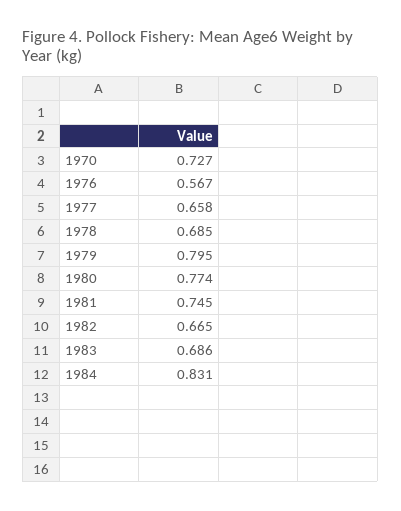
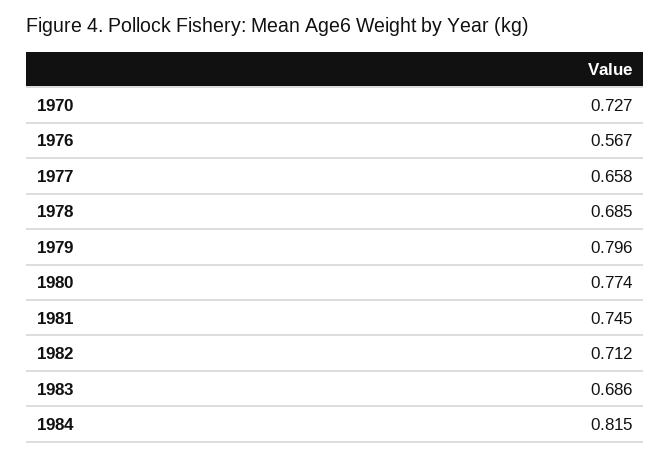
1979: 0.795 -> 0.796
1982: 0.665 -> 0.712
1984: 0.831 -> 0.815

